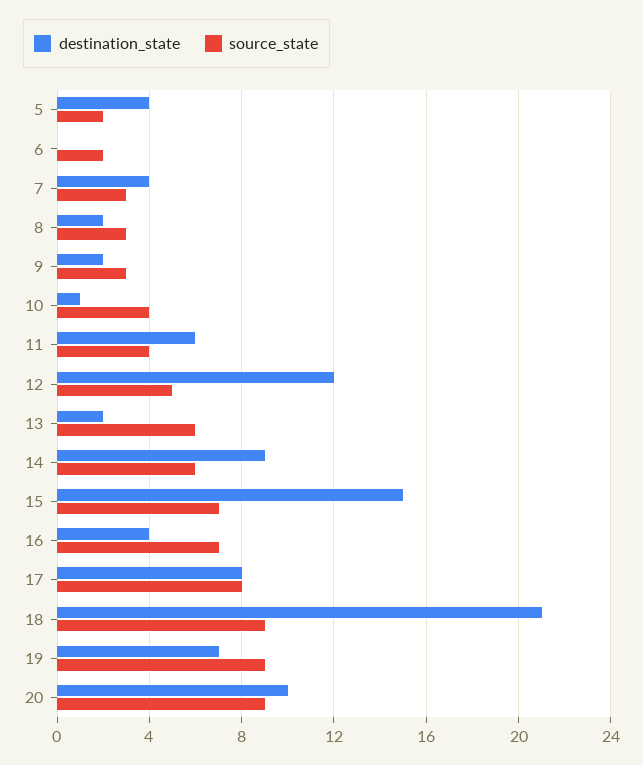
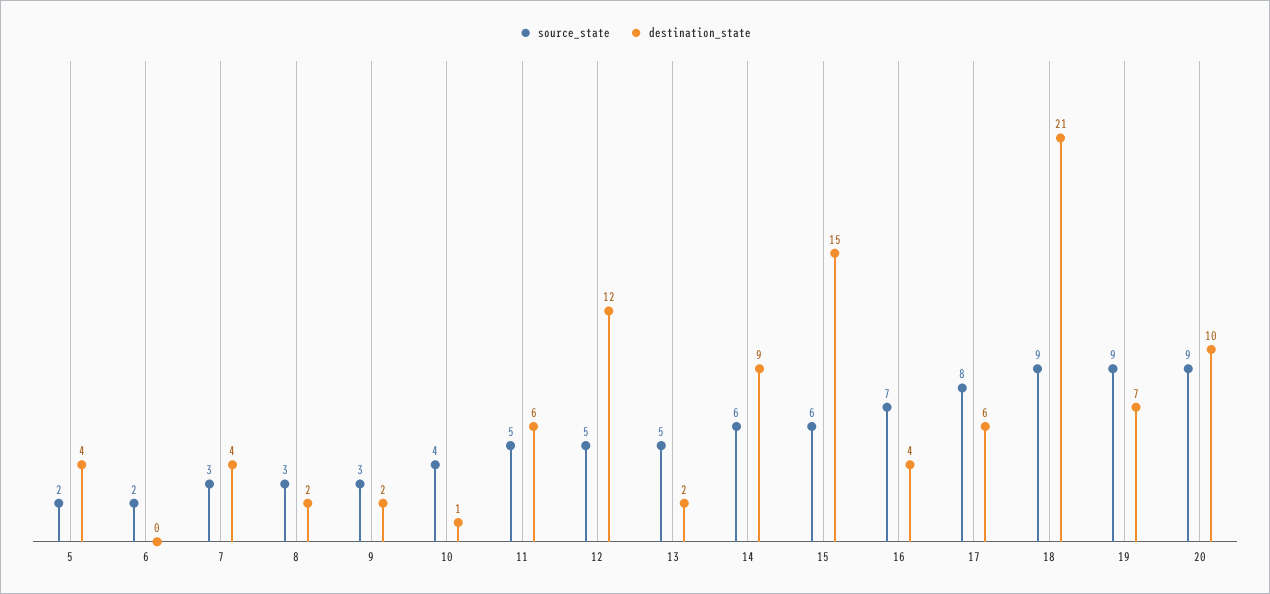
source_state, 11: 4 -> 5
source_state, 13: 6 -> 5
source_state, 15: 7 -> 6
destination_state, 17: 8 -> 6

